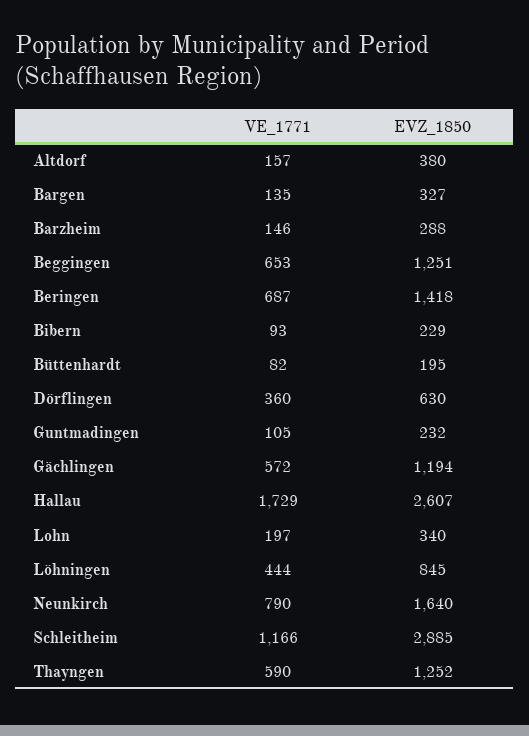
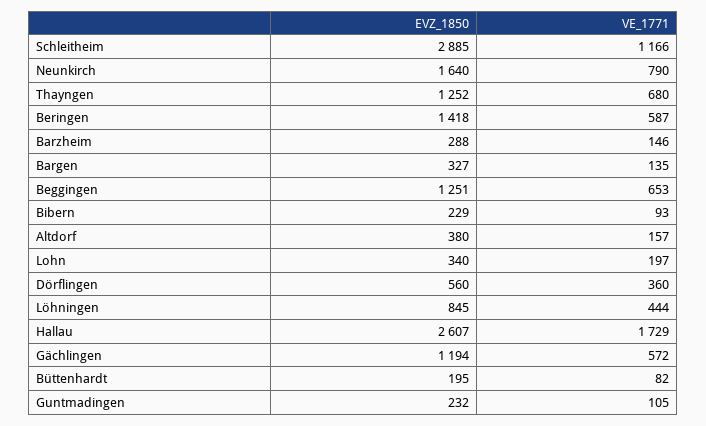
VE_1771, Beringen: 687 -> 587
EVZ_1850, Dörflingen: 630 -> 560
VE_1771, Thayngen: 590 -> 680

